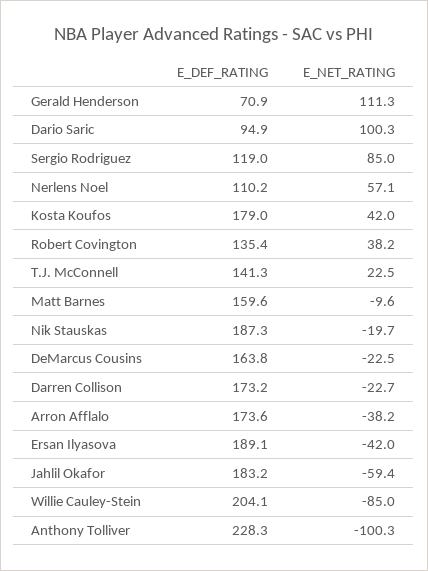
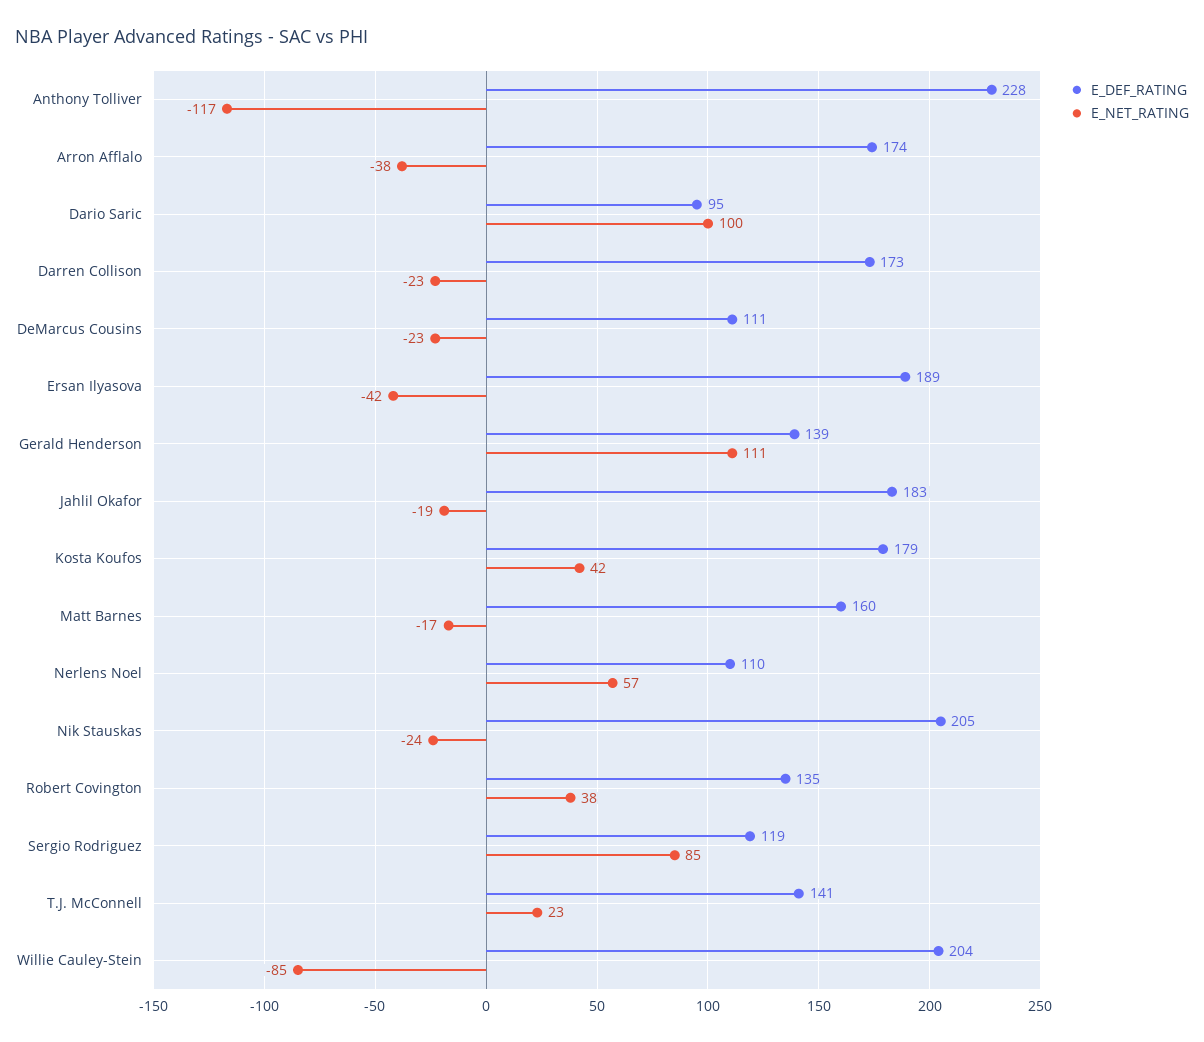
E_DEF_RATING, Gerald Henderson: 70.9 -> 139
E_NET_RATING, Matt Barnes: -9.6 -> -17
E_DEF_RATING, Nik Stauskas: 187.3 -> 205
E_NET_RATING, Nik Stauskas: -19.7 -> -24
E_DEF_RATING, DeMarcus Cousins: 163.8 -> 111
E_NET_RATING, Jahlil Okafor: -59.4 -> -19
E_NET_RATING, Anthony Tolliver: -100.3 -> -117

